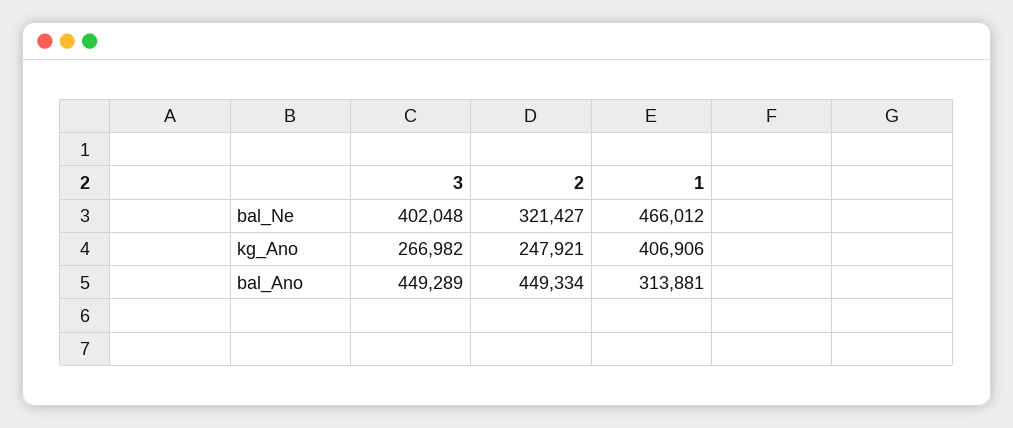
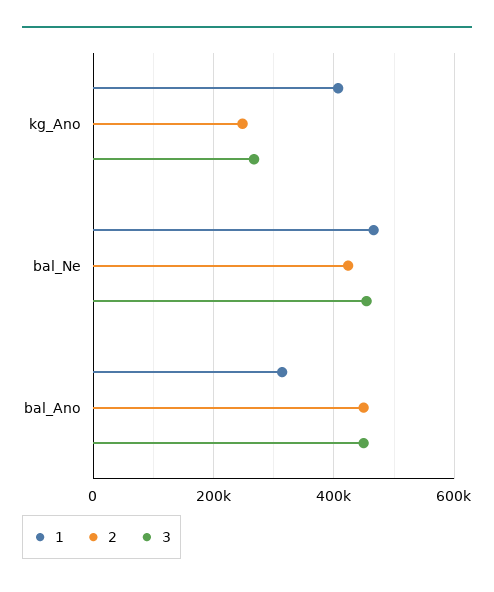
3, bal_Ne: 402048 -> 460000
2, bal_Ne: 321427 -> 420000

